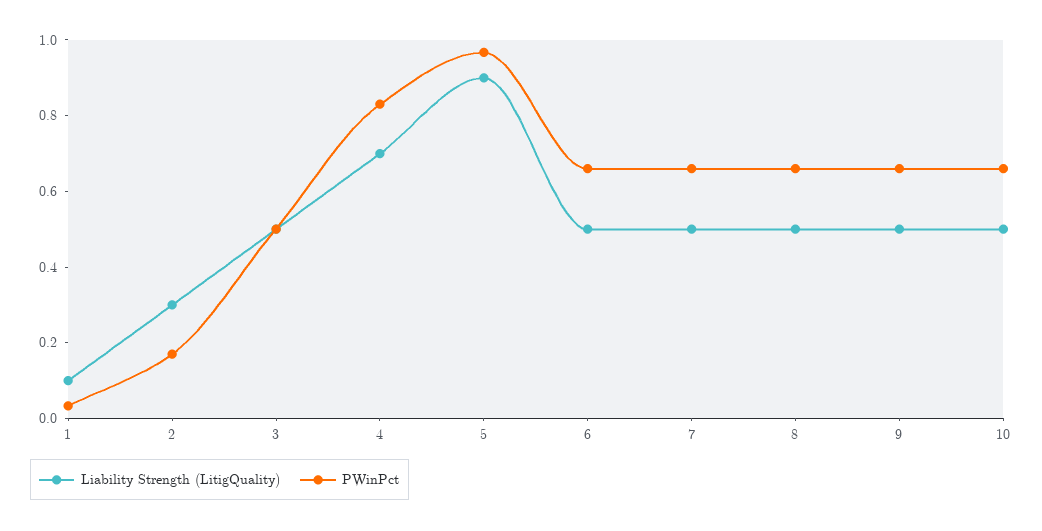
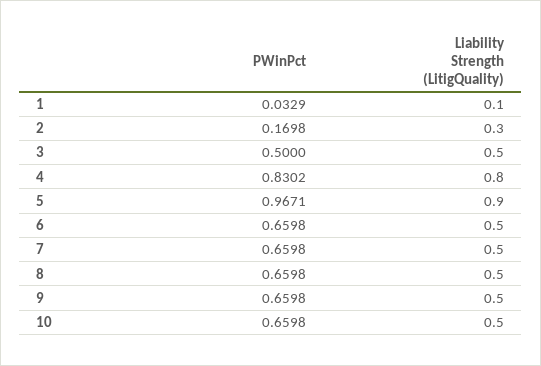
Liability Strength (LitigQuality), 4: 0.7 -> 0.8

